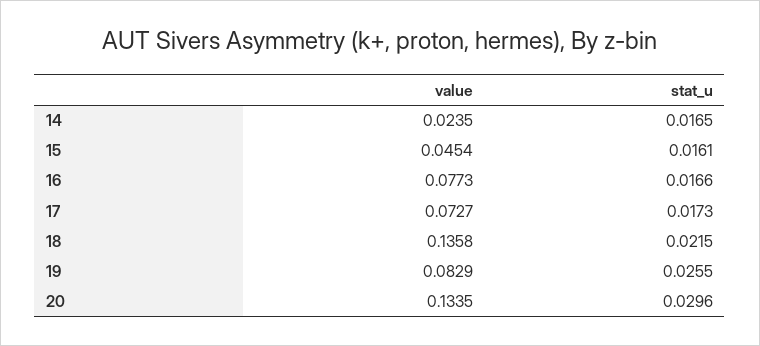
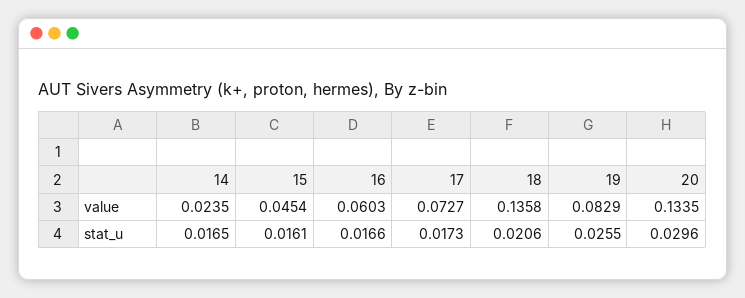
value, 16: 0.0773 -> 0.0603
stat_u, 18: 0.0215 -> 0.0206

